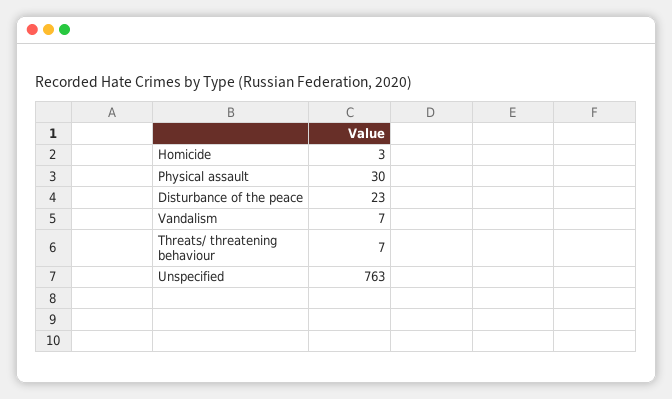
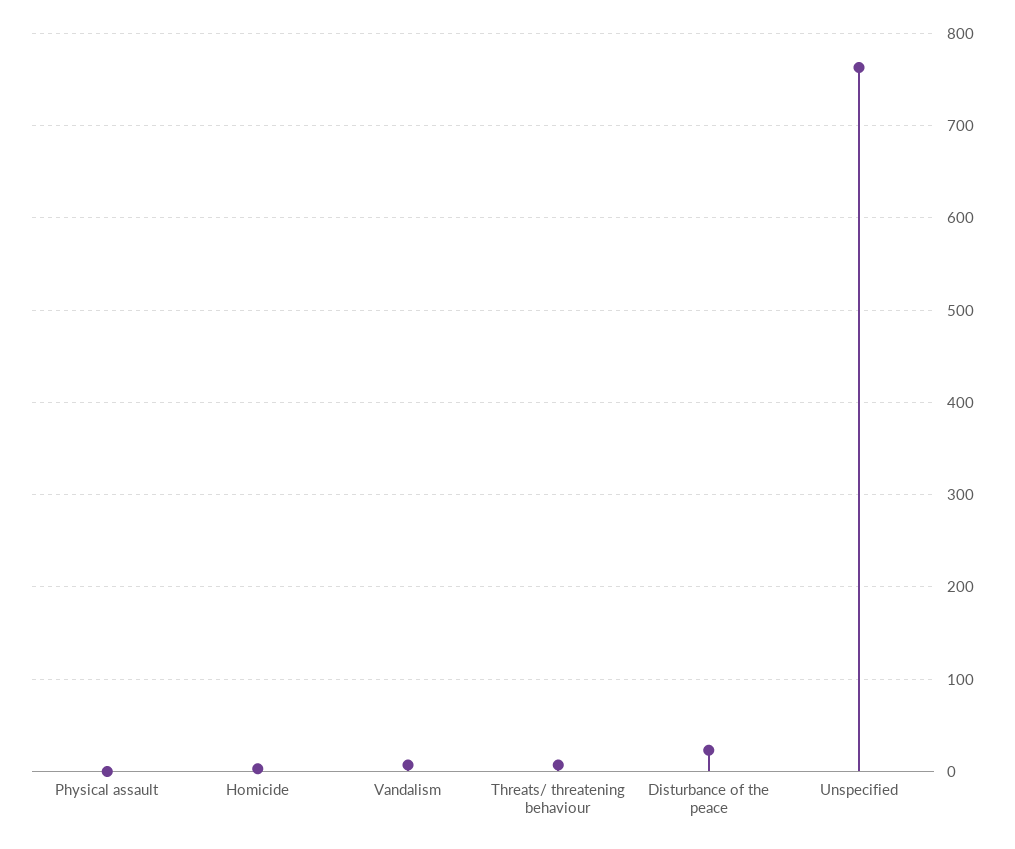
Physical assault: 30 -> 0

